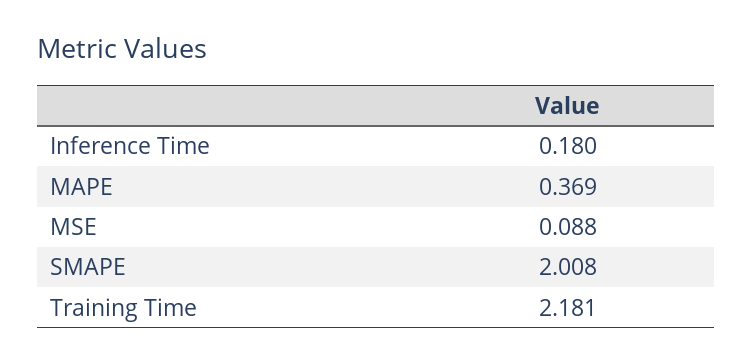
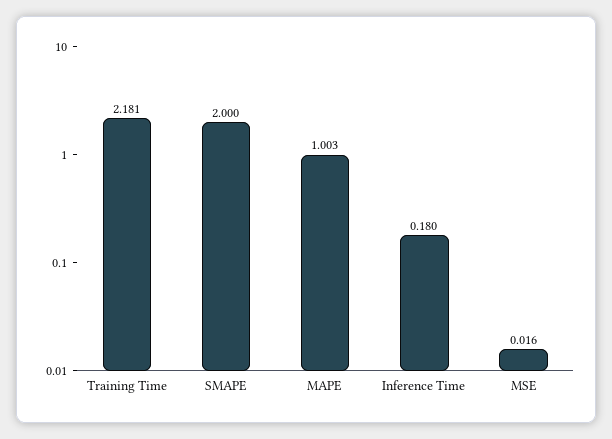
MAPE: 0.369 -> 1.003
MSE: 0.088 -> 0.016
SMAPE: 2.008 -> 2

